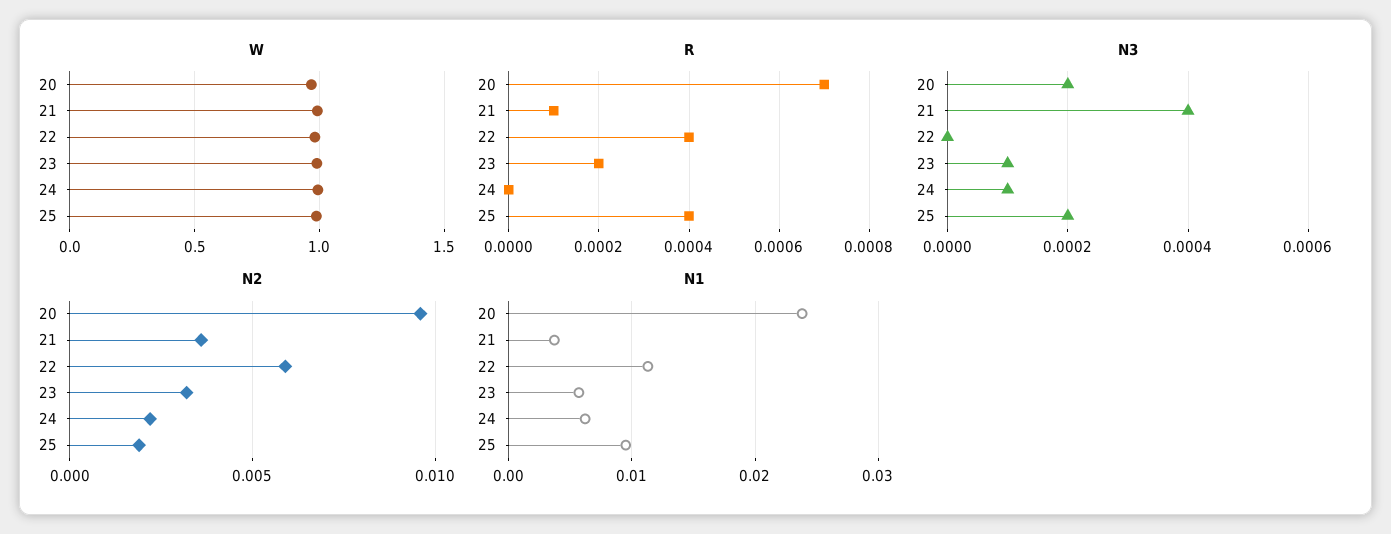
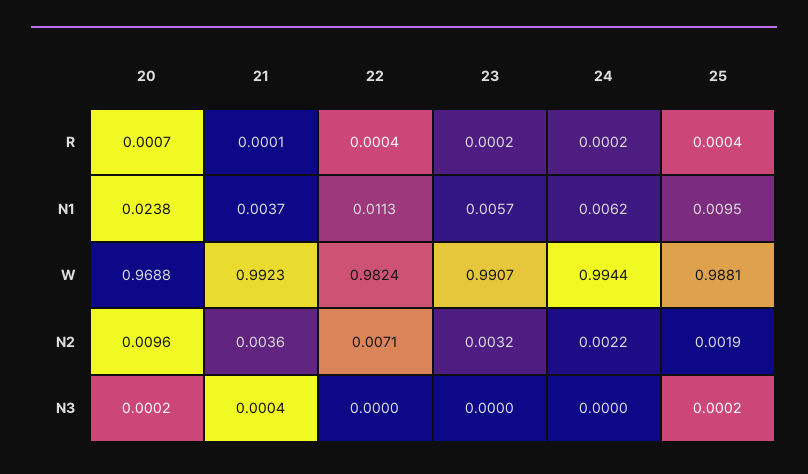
R, 24: 0 -> 0.0002
N3, 23: 0.0001 -> 0
N3, 24: 0.0001 -> 0
N2, 22: 0.006 -> 0.0071

